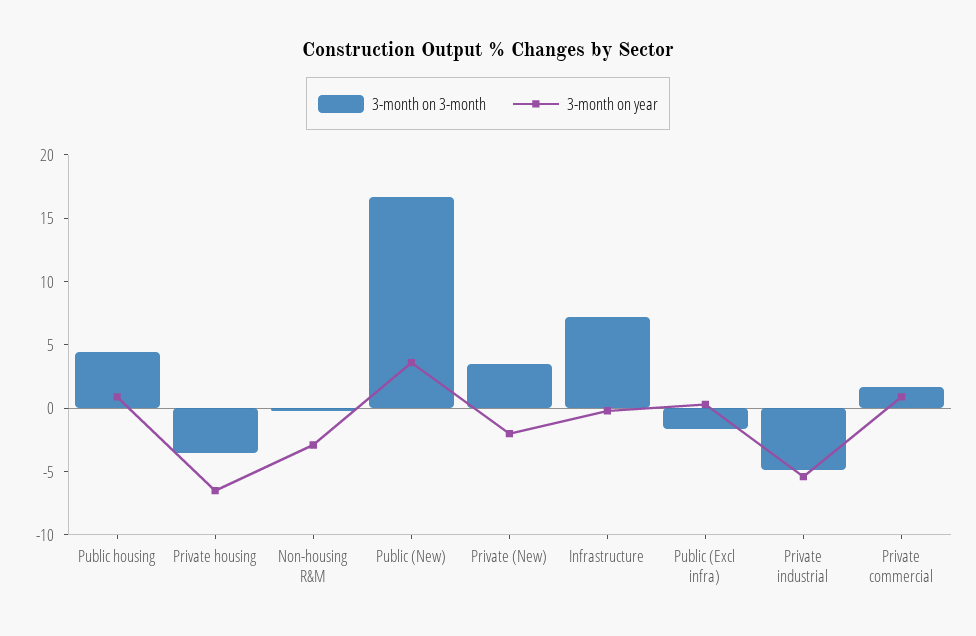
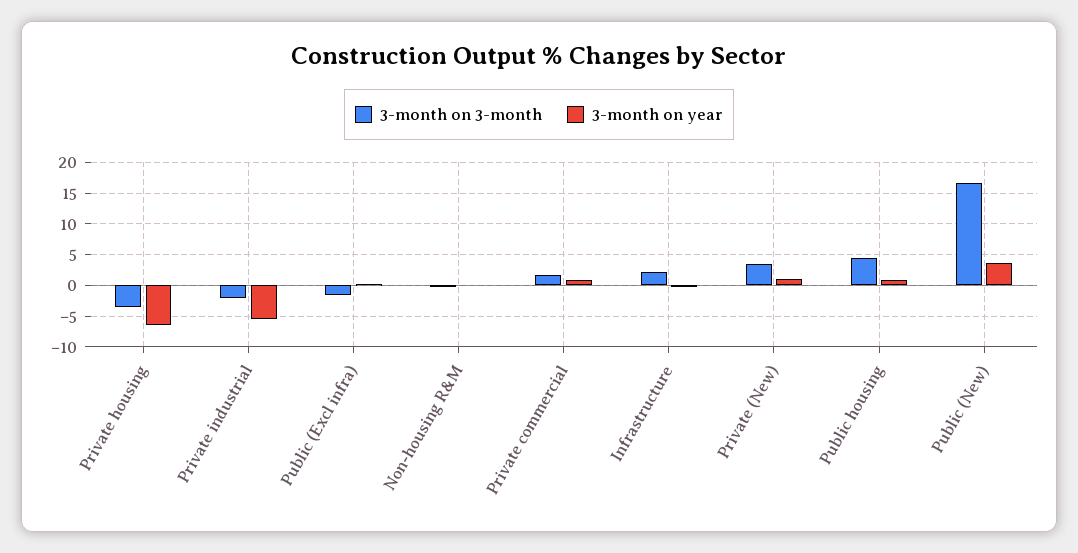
3-month on year, Non-housing R&M: -3 -> 0
3-month on year, Private (New): -2 -> 1
3-month on 3-month, Infrastructure: 7 -> 2
3-month on 3-month, Private industrial: -5 -> -2

